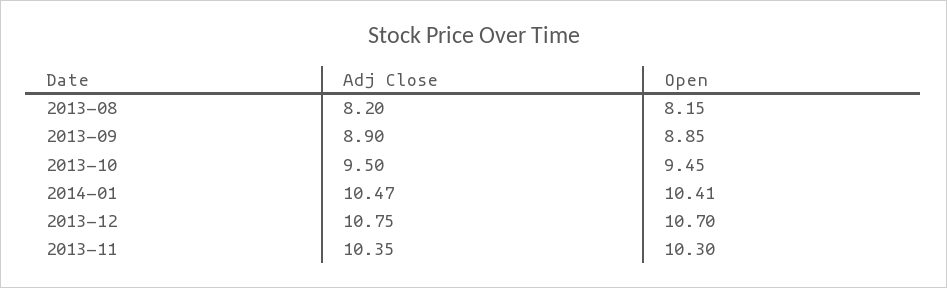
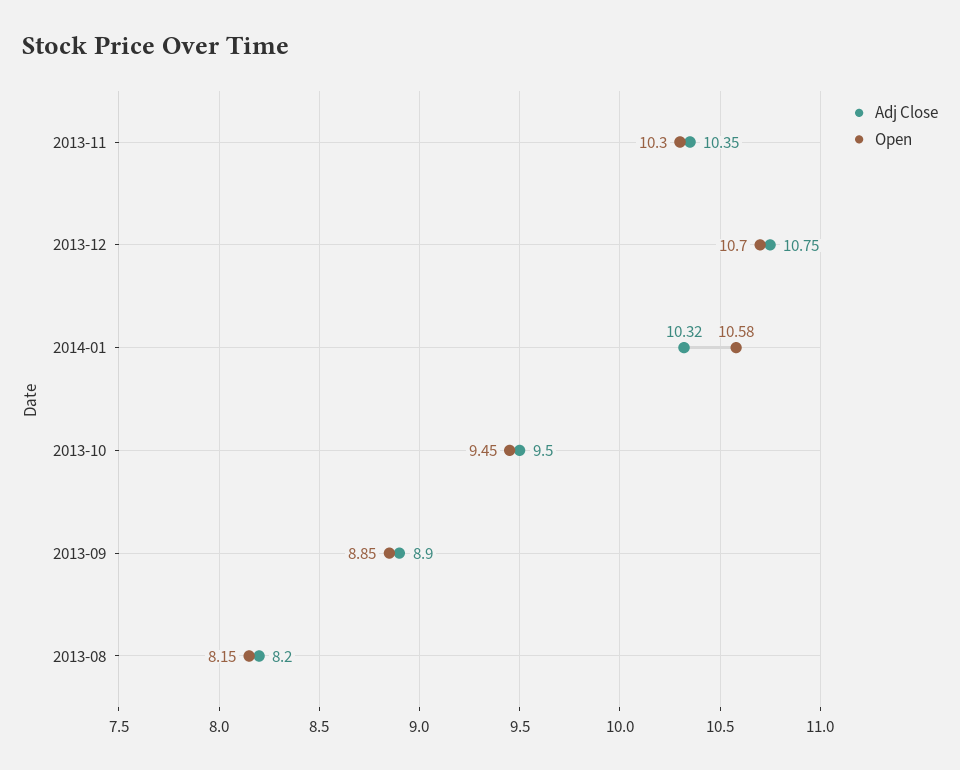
Adj Close, 2014-01: 10.47 -> 10.32
Open, 2014-01: 10.41 -> 10.58

